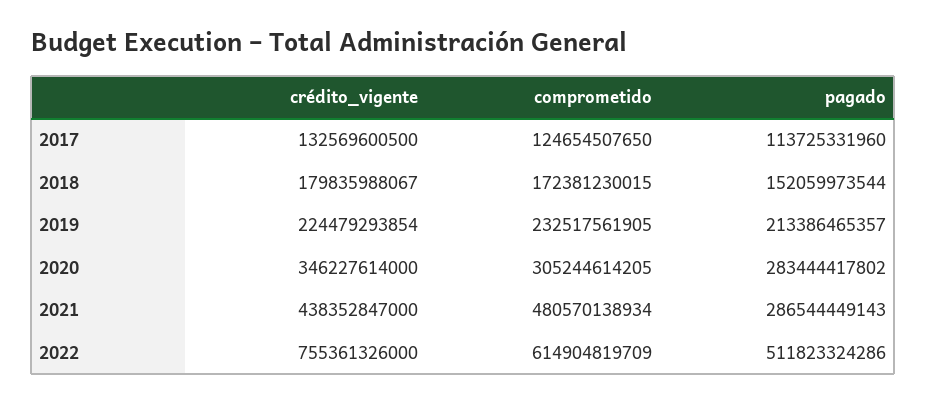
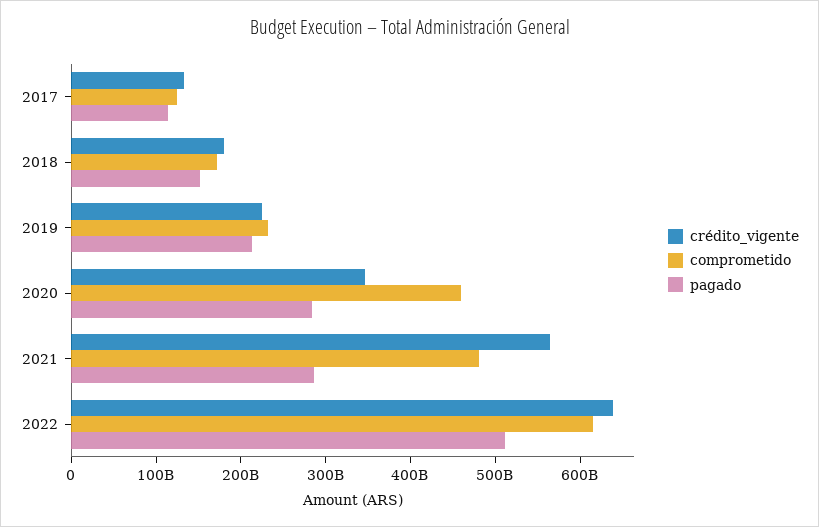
comprometido, 2020: 305244614205 -> 460000000000
crédito_vigente, 2021: 438352847000 -> 560000000000
crédito_vigente, 2022: 755361326000 -> 640000000000

